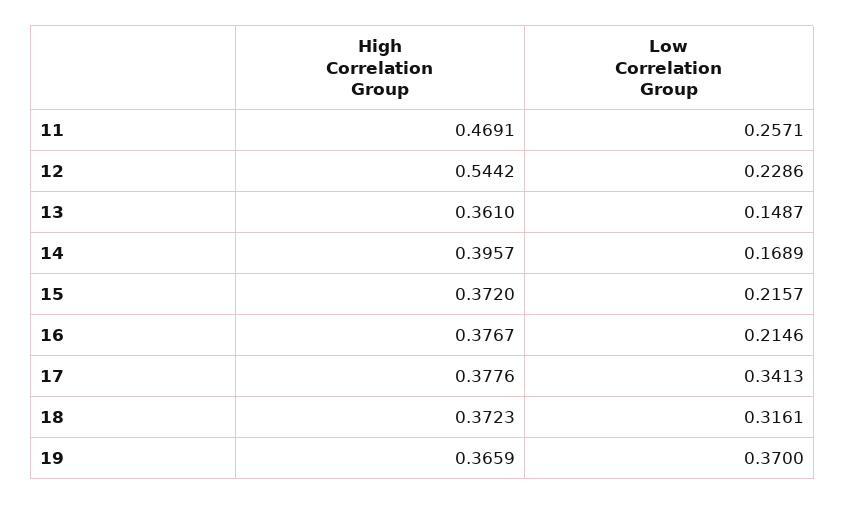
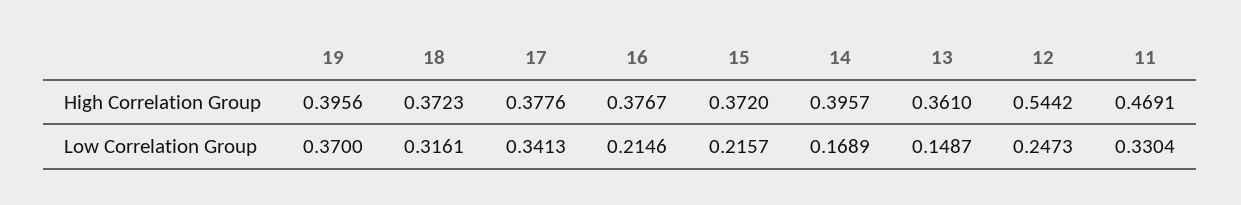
Low Correlation Group, 11: 0.2571 -> 0.3304
Low Correlation Group, 12: 0.2286 -> 0.2473
High Correlation Group, 19: 0.3659 -> 0.3956

